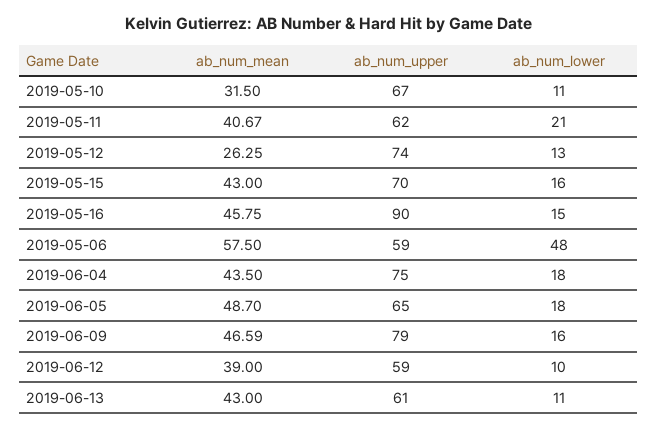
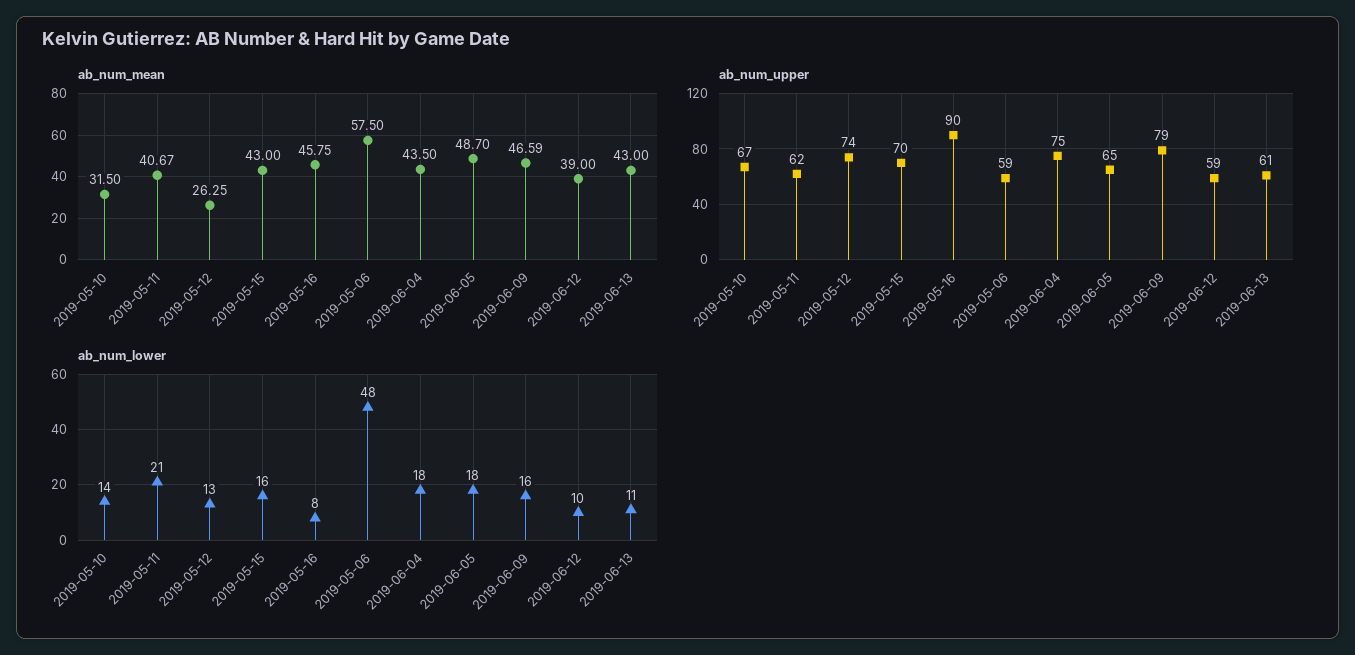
ab_num_lower, 2019-05-10: 11 -> 14
ab_num_lower, 2019-05-16: 15 -> 8

